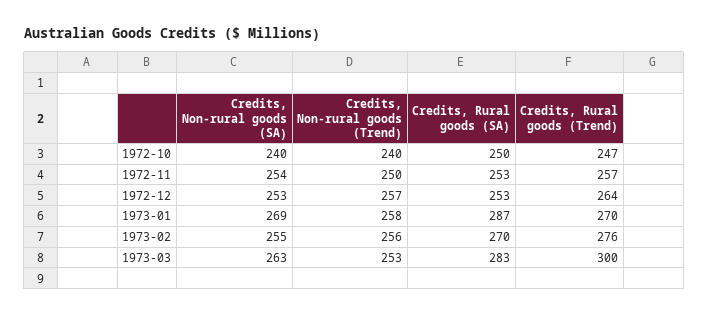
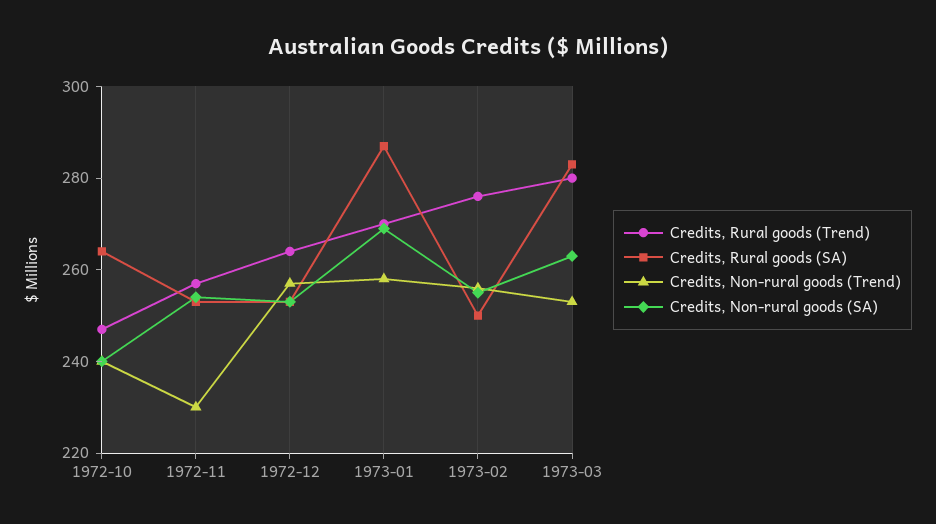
Credits, Rural goods (SA), 1972-10: 250 -> 265
Credits, Non-rural goods (Trend), 1972-11: 250 -> 230
Credits, Rural goods (SA), 1973-02: 270 -> 250
Credits, Rural goods (Trend), 1973-03: 300 -> 280

